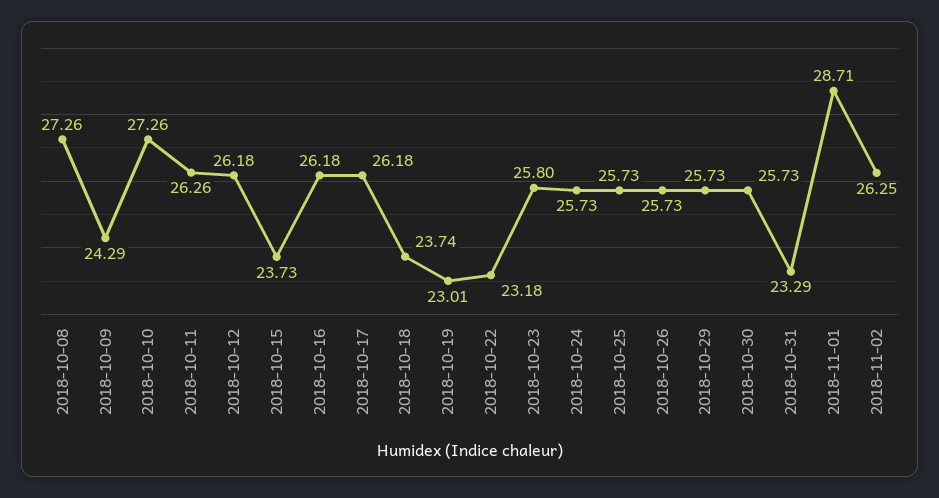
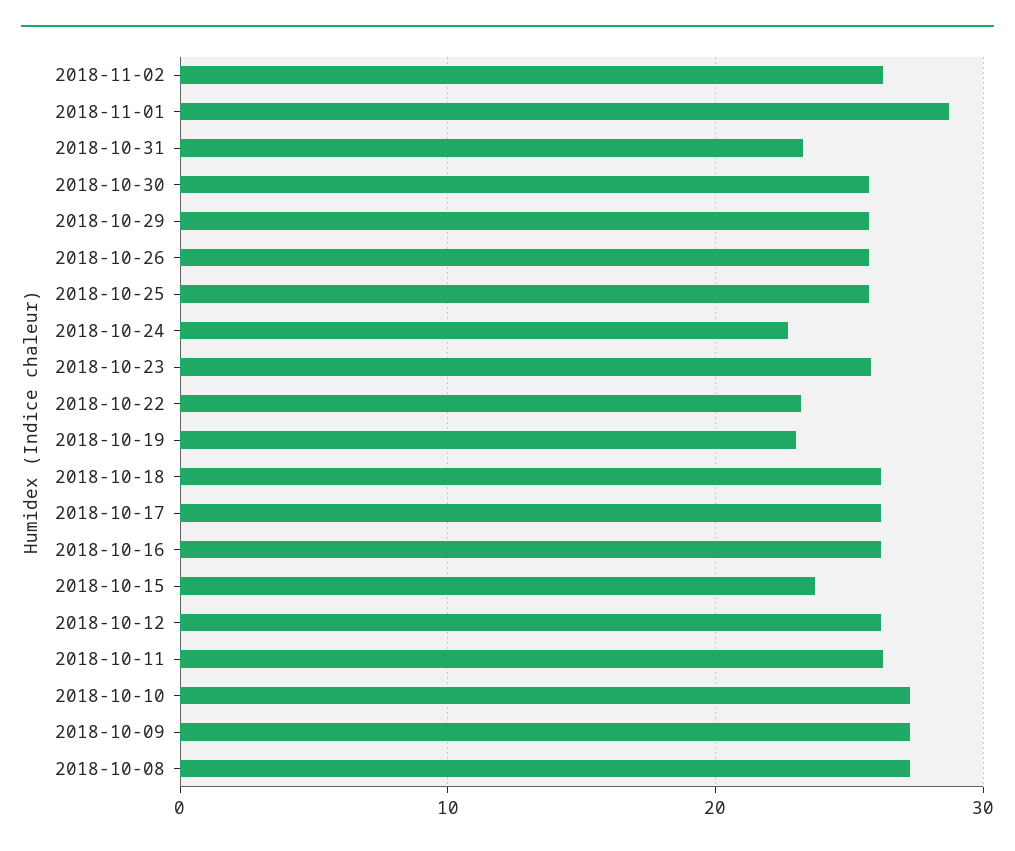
2018-10-09: 24.29 -> 27
2018-10-18: 23.74 -> 26
2018-10-24: 25.73 -> 23

